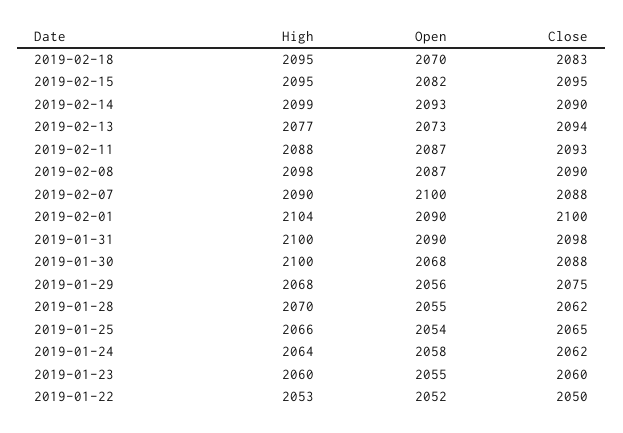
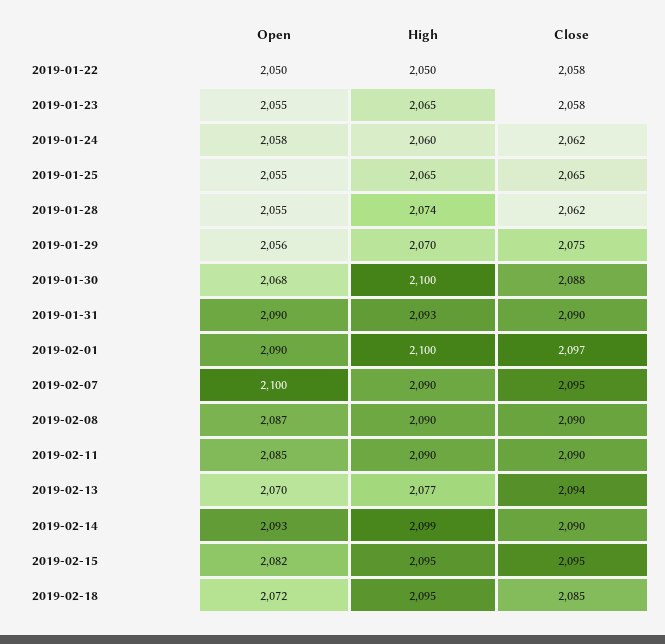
Open, 2019-02-18: 2070 -> 2072
Close, 2019-02-18: 2083 -> 2085
Open, 2019-02-13: 2073 -> 2070
High, 2019-02-11: 2088 -> 2090
Open, 2019-02-11: 2087 -> 2085
Close, 2019-02-11: 2093 -> 2090
High, 2019-02-08: 2098 -> 2090
Close, 2019-02-07: 2088 -> 2095
High, 2019-02-01: 2104 -> 2100
Close, 2019-02-01: 2100 -> 2097
High, 2019-01-31: 2100 -> 2093
Close, 2019-01-31: 2098 -> 2090
High, 2019-01-29: 2068 -> 2070
High, 2019-01-28: 2070 -> 2074
High, 2019-01-25: 2066 -> 2065
Open, 2019-01-25: 2054 -> 2055
High, 2019-01-24: 2064 -> 2060
High, 2019-01-23: 2060 -> 2065
Close, 2019-01-23: 2060 -> 2058
High, 2019-01-22: 2053 -> 2050
Open, 2019-01-22: 2052 -> 2050
Close, 2019-01-22: 2050 -> 2058

